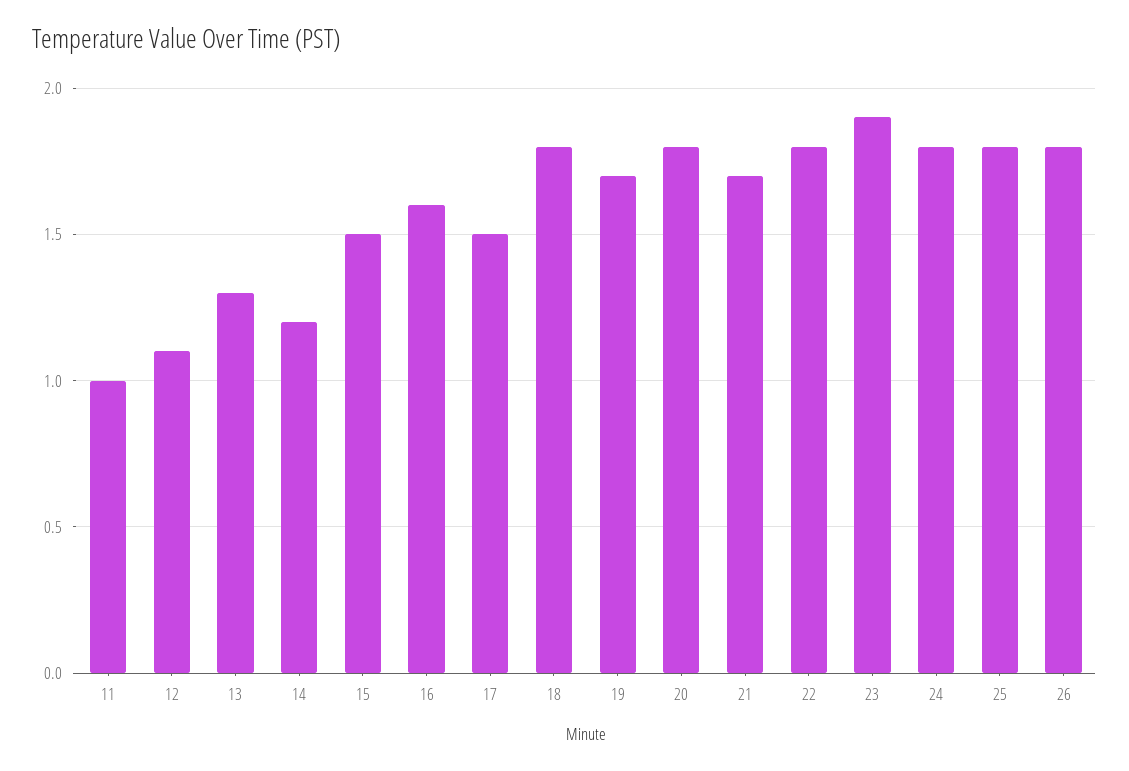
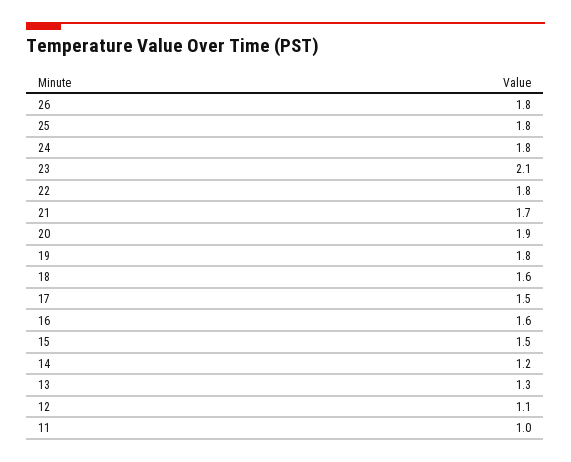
18: 1.8 -> 1.6
19: 1.7 -> 1.8
20: 1.8 -> 1.9
23: 1.9 -> 2.1

